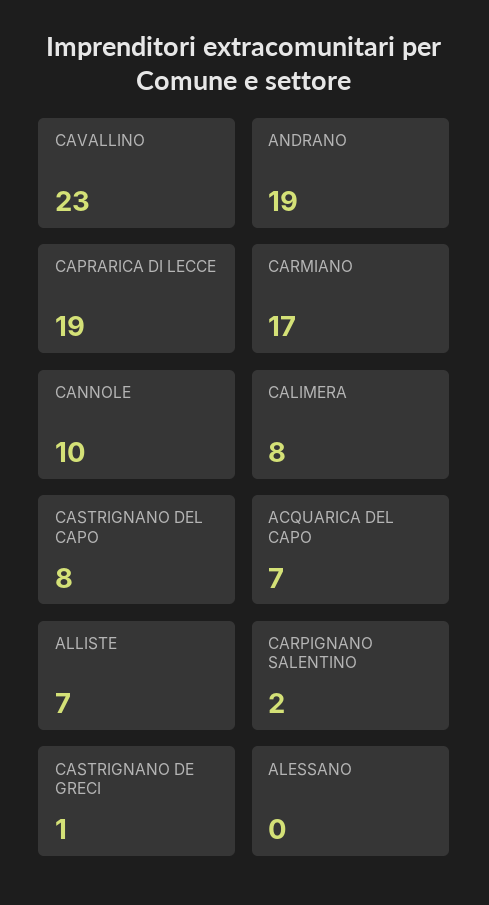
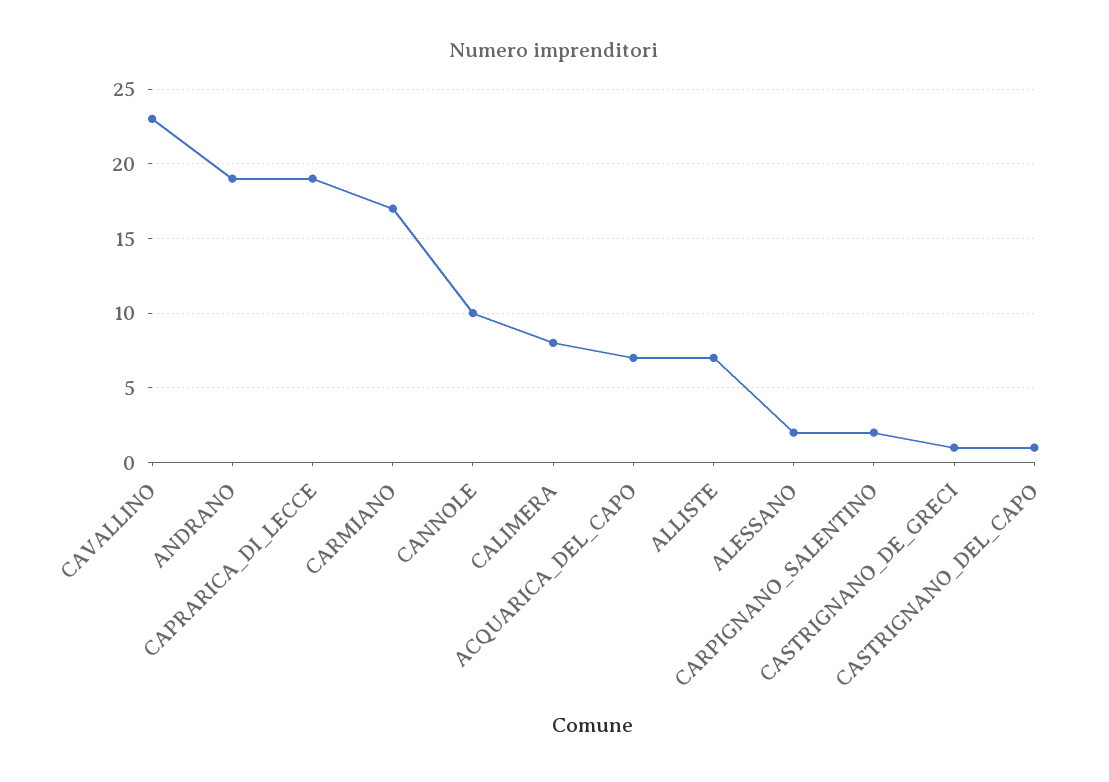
CASTRIGNANO DEL CAPO: 8 -> 1
ALESSANO: 0 -> 2

